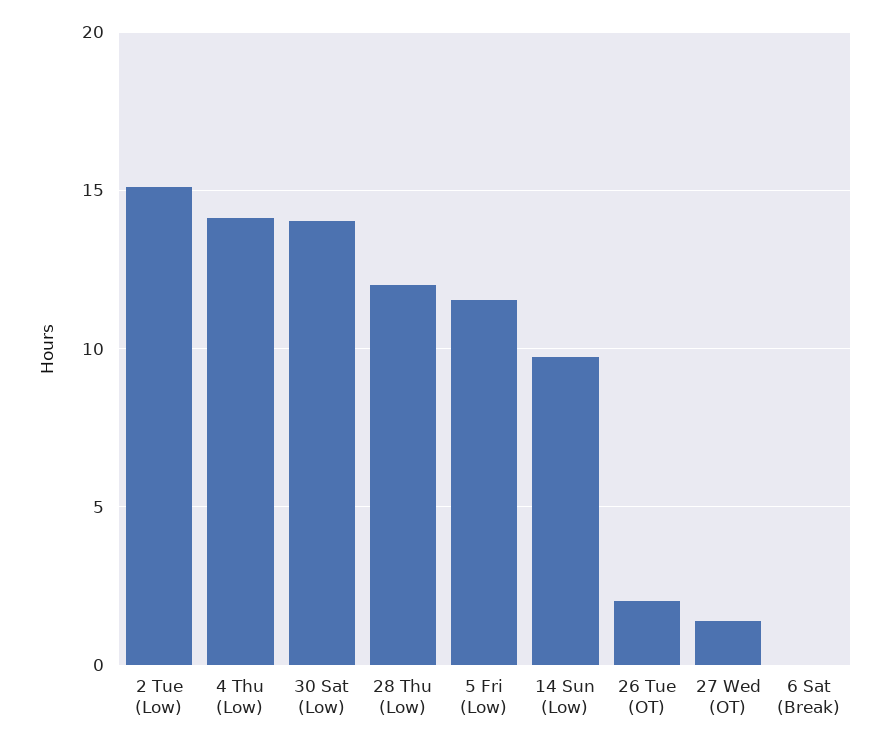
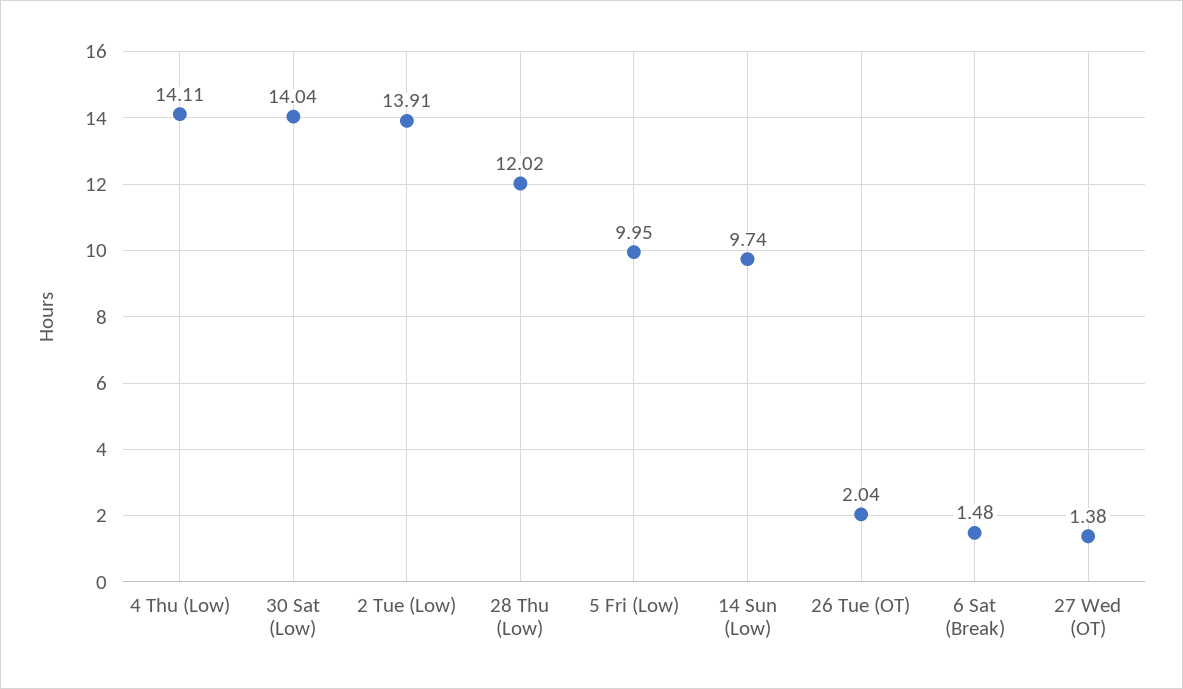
2 Tue (Low): 15 -> 13.91
5 Fri (Low): 11.5 -> 9.95
6 Sat (Break): 0 -> 1.48

